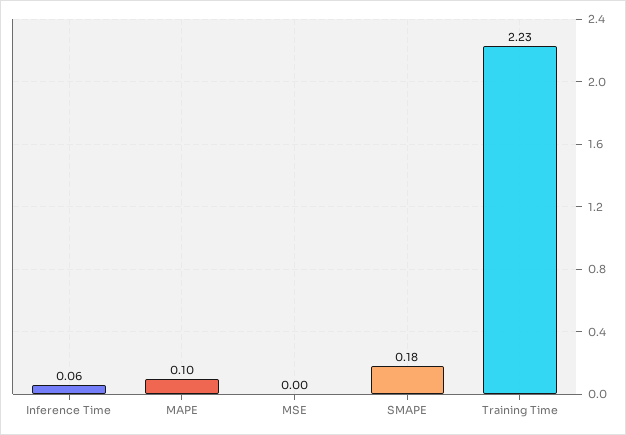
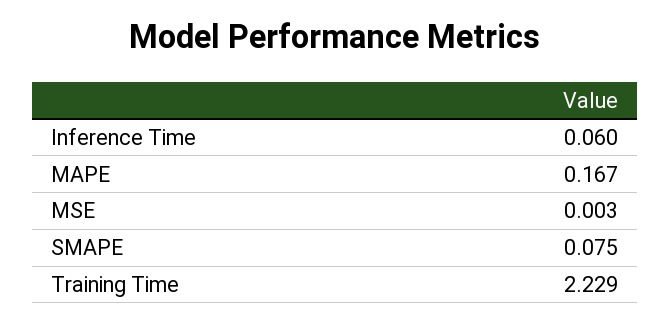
MAPE: 0.1 -> 0.167
SMAPE: 0.18 -> 0.075

